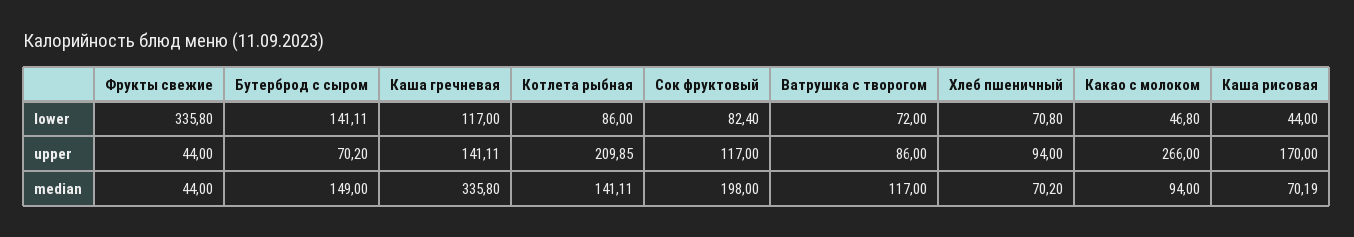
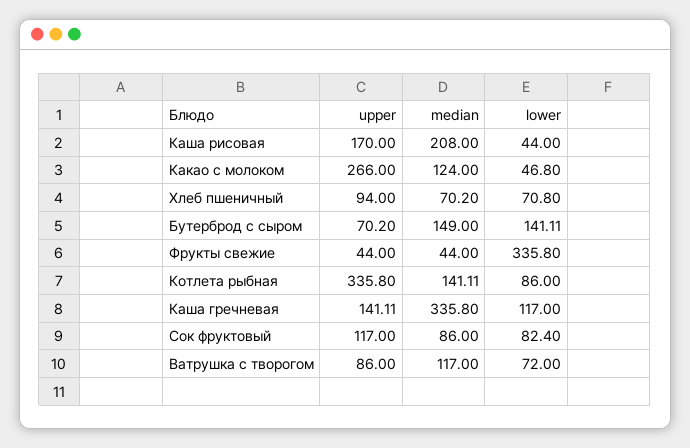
Котлета рыбная, upper: 209.85 -> 335.8
Сок фруктовый, median: 198 -> 86
Какао с молоком, median: 94 -> 124
Каша рисовая, median: 70.19 -> 208

